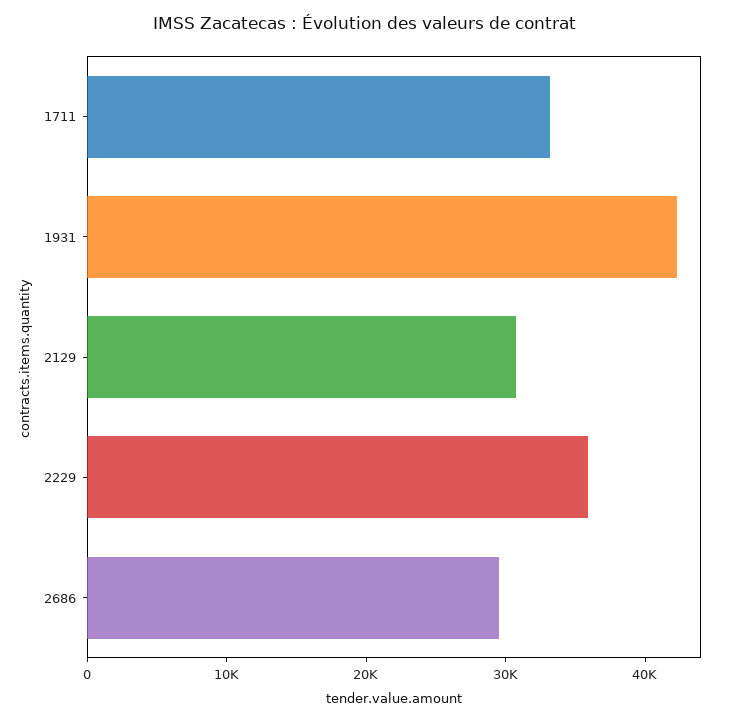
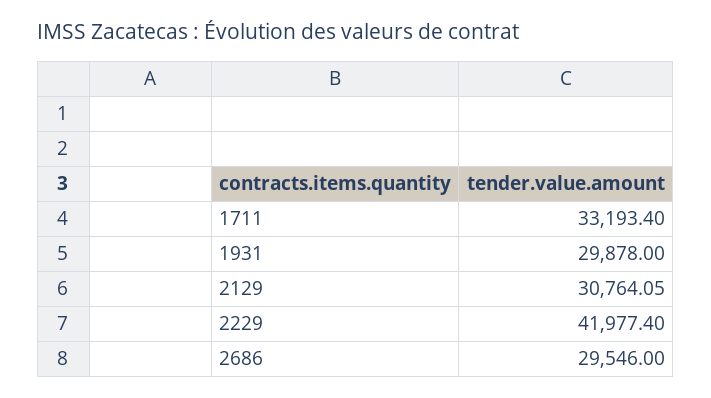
1931: 42000 -> 29878
2229: 36000 -> 41977.4

